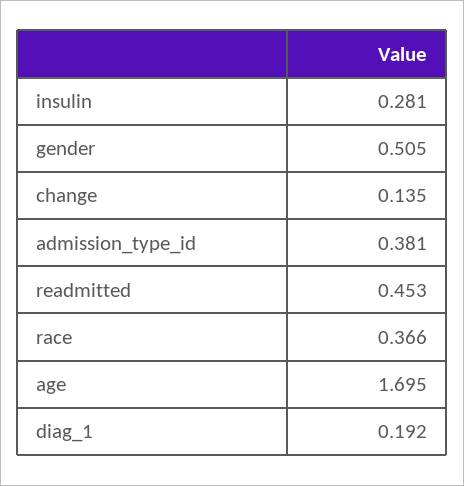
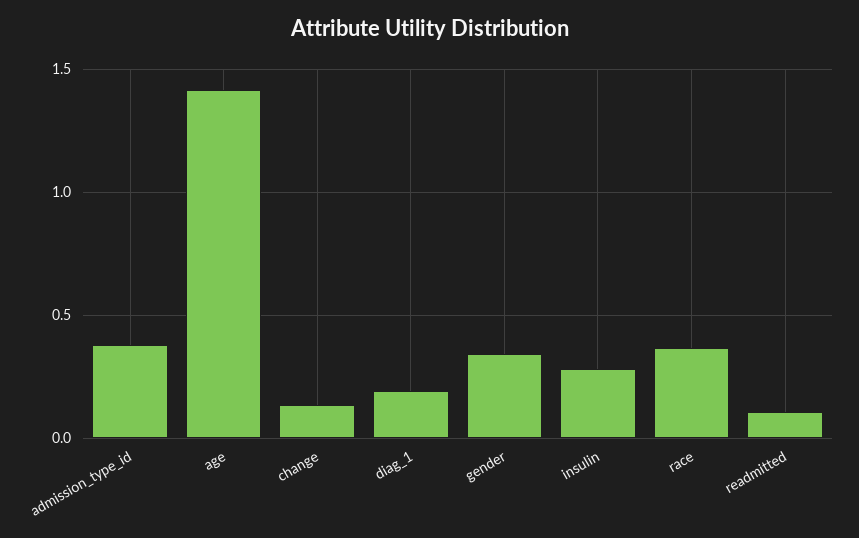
gender: 0.505 -> 0.35
readmitted: 0.453 -> 0.1
age: 1.695 -> 1.4

